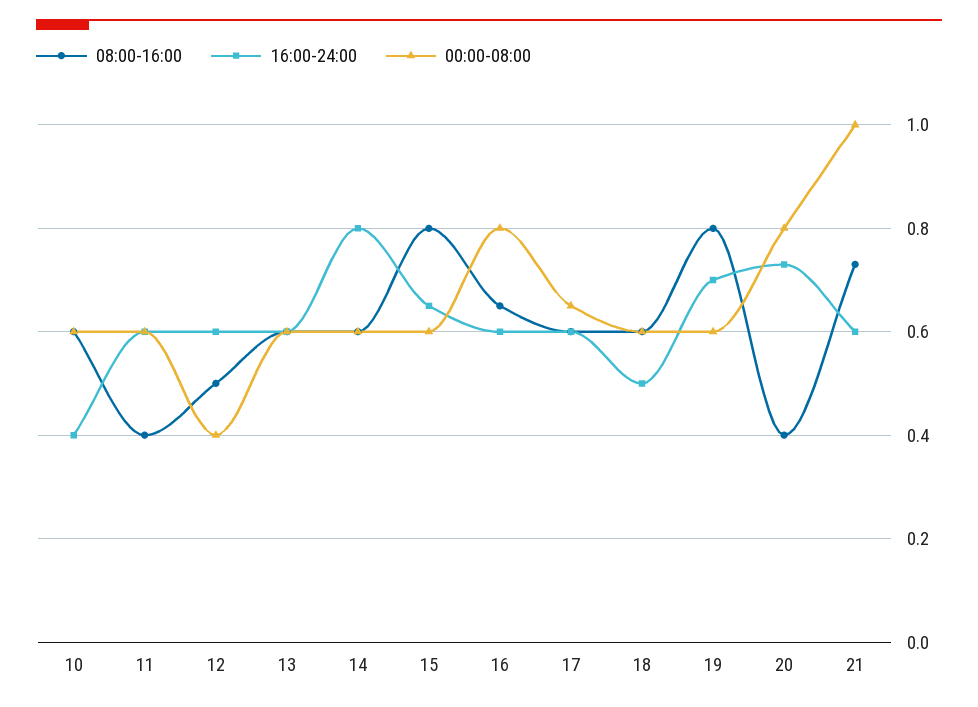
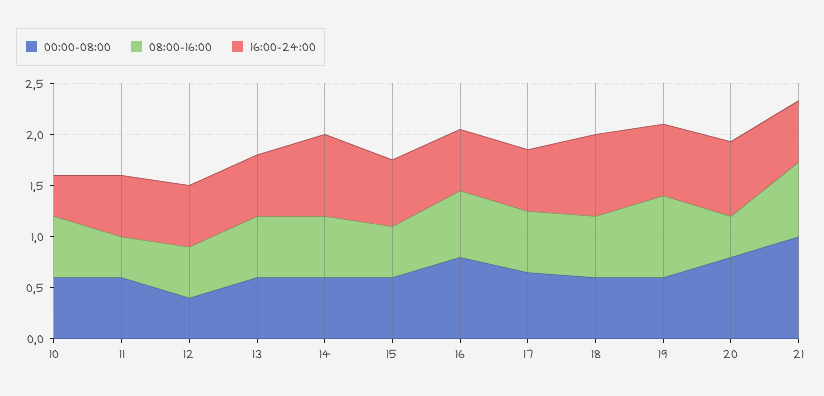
08:00-16:00, 15: 0.8 -> 0.5
16:00-24:00, 18: 0.5 -> 0.8

